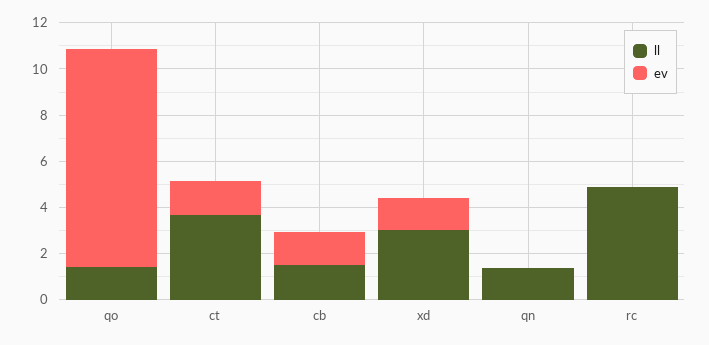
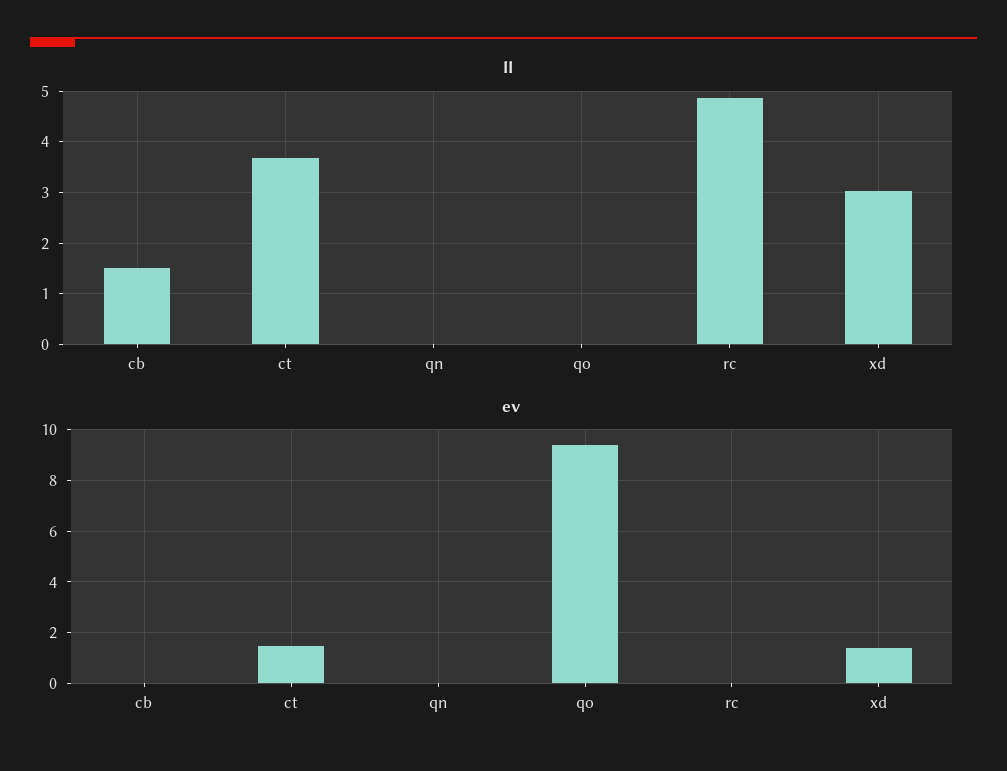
ll, qo: 1.5 -> 0
ev, cb: 1.5 -> 0
ll, qn: 1.5 -> 0

